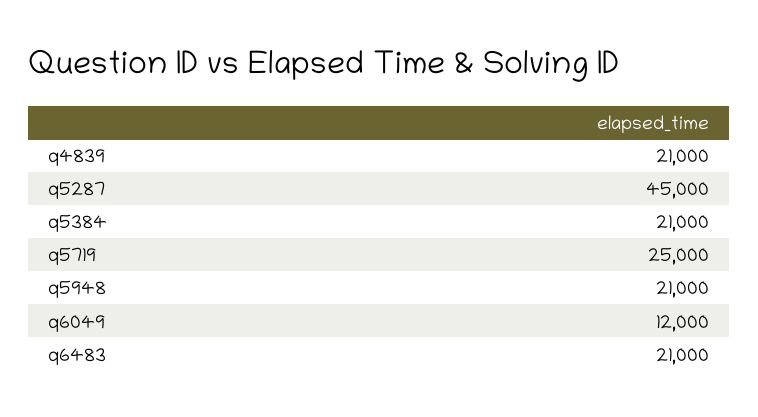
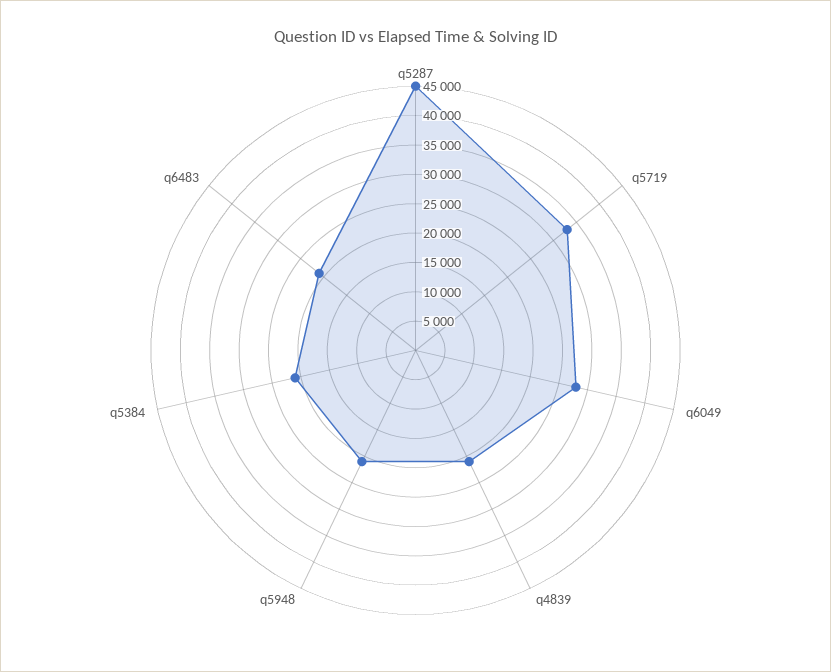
q5719: 25000 -> 32500
q6049: 12000 -> 27500

